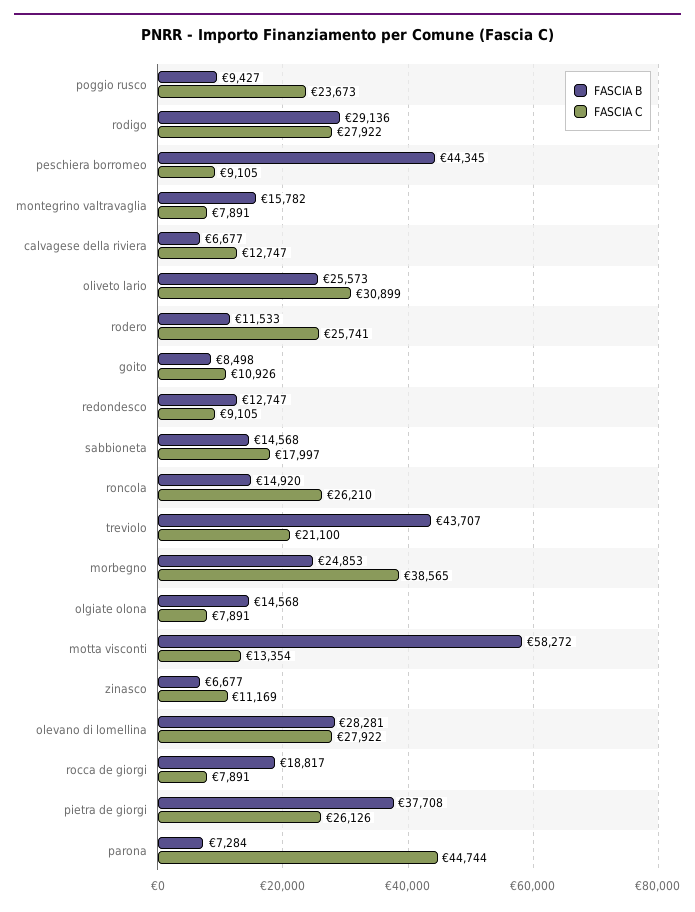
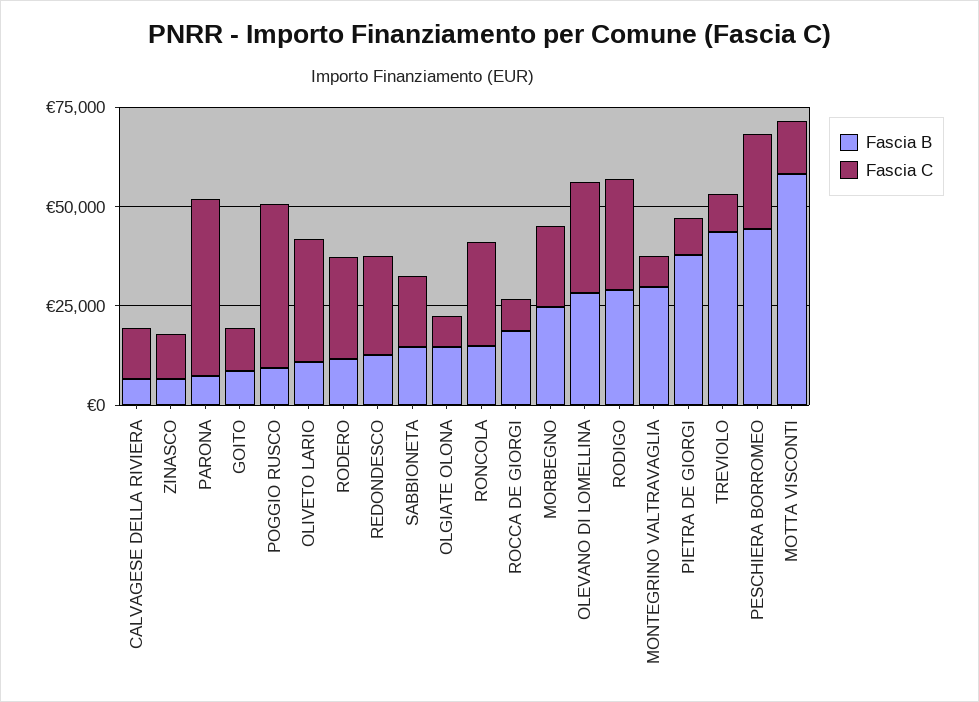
FASCIA C, poggio rusco: 23673 -> 40000
FASCIA C, peschiera borromeo: 9105 -> 25000
FASCIA B, montegrino valtravaglia: 15782 -> 30000
FASCIA B, oliveto lario: 25573 -> 10000
FASCIA C, redondesco: 9105 -> 25000
FASCIA C, treviolo: 21100 -> 10000
FASCIA C, morbegno: 38565 -> 20000
FASCIA C, pietra de giorgi: 26126 -> 10000

